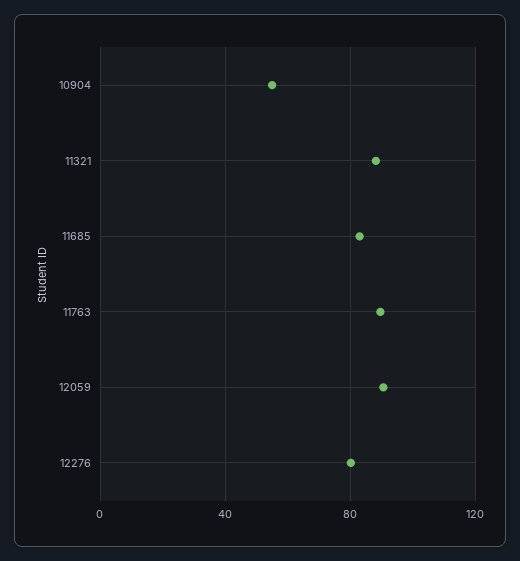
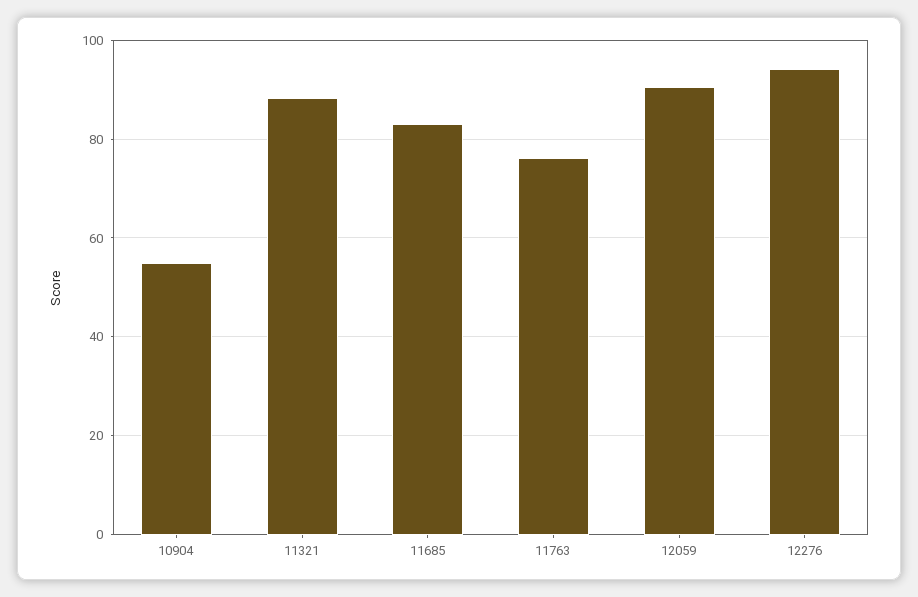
11763: 90 -> 76
12276: 80 -> 94

